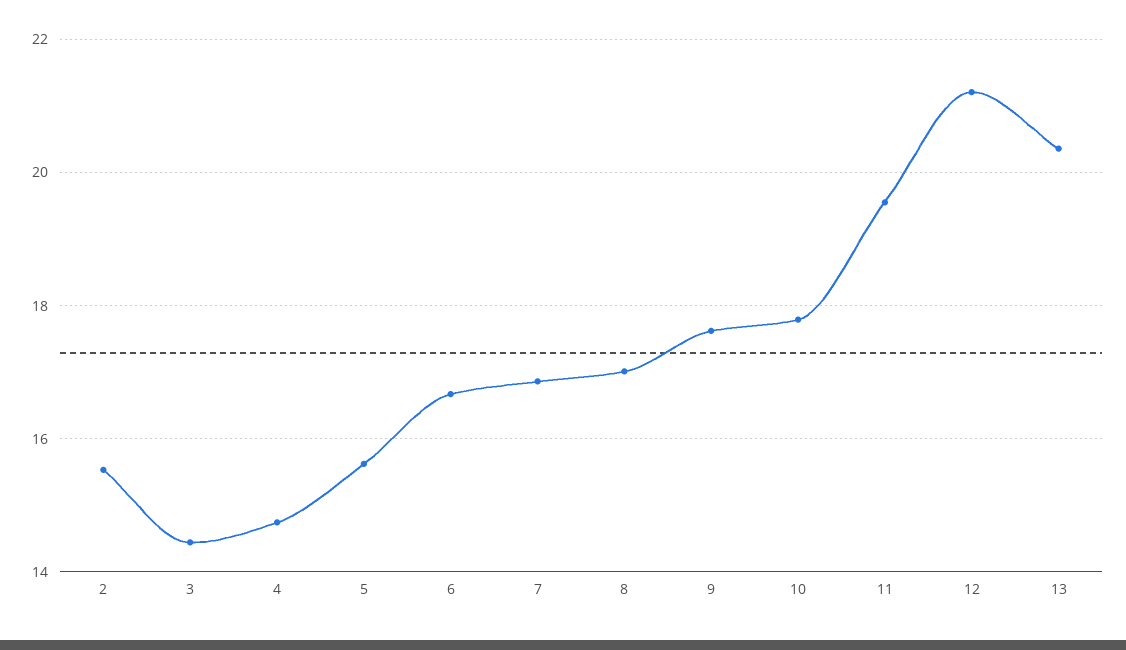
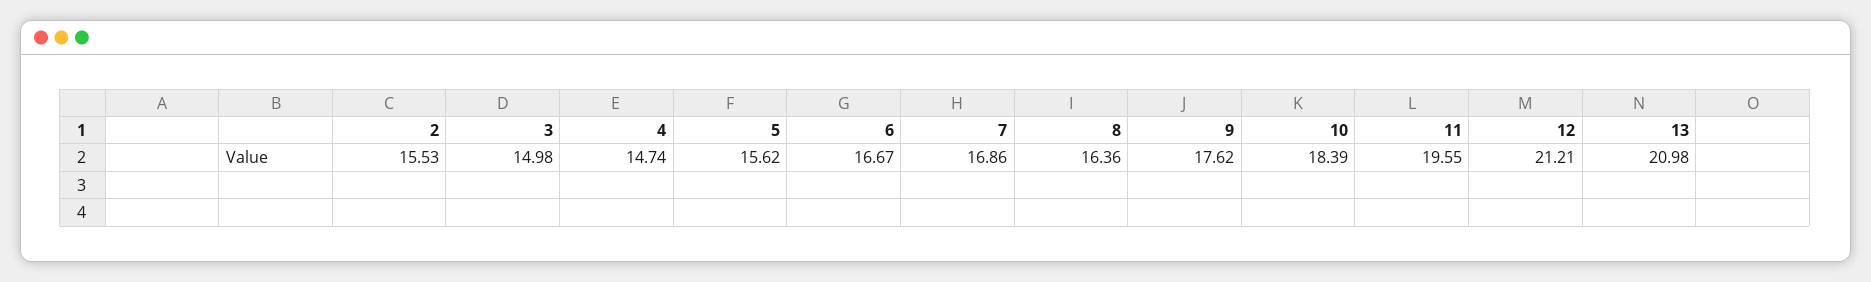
3: 14.4 -> 14.98
8: 17 -> 16.36
10: 17.8 -> 18.39
13: 20.4 -> 20.98

